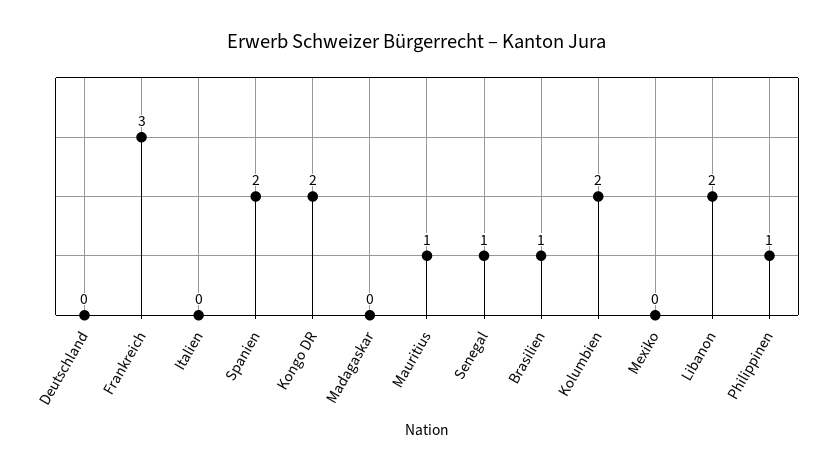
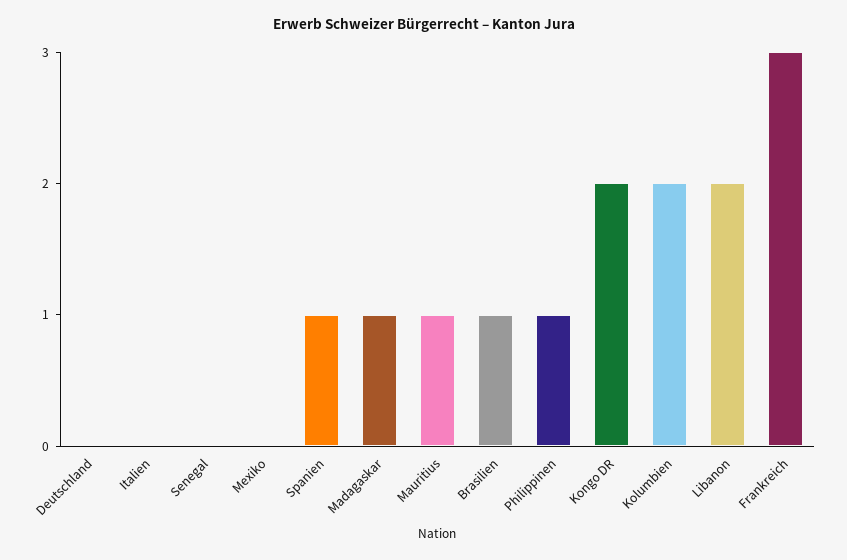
Spanien: 2 -> 1
Madagaskar: 0 -> 1
Senegal: 1 -> 0

